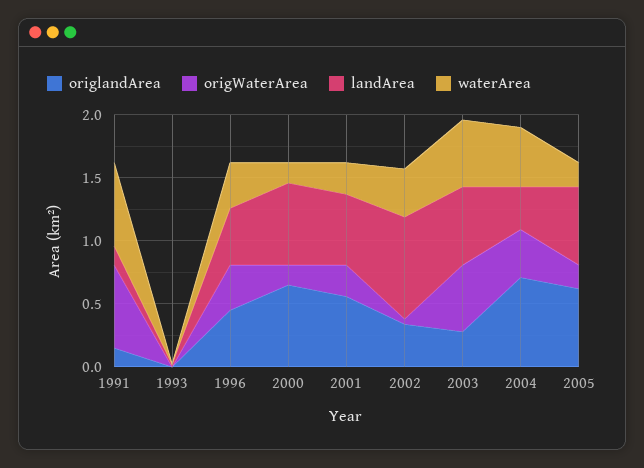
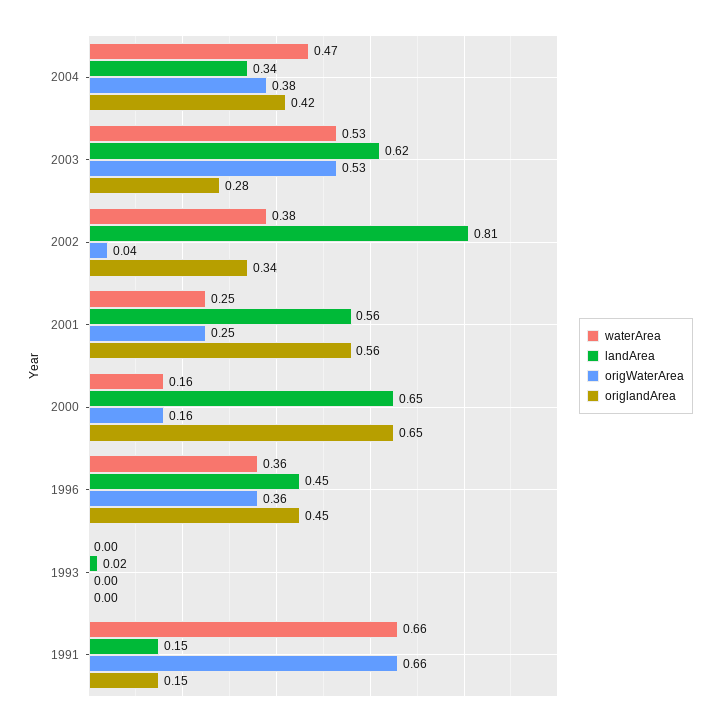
origlandArea, 2004: 0.7 -> 0.42
origlandArea, 2005: 0.6 -> none
origWaterArea, 2005: 0.2 -> none
landArea, 2005: 0.6 -> none
waterArea, 2005: 0.2 -> none

